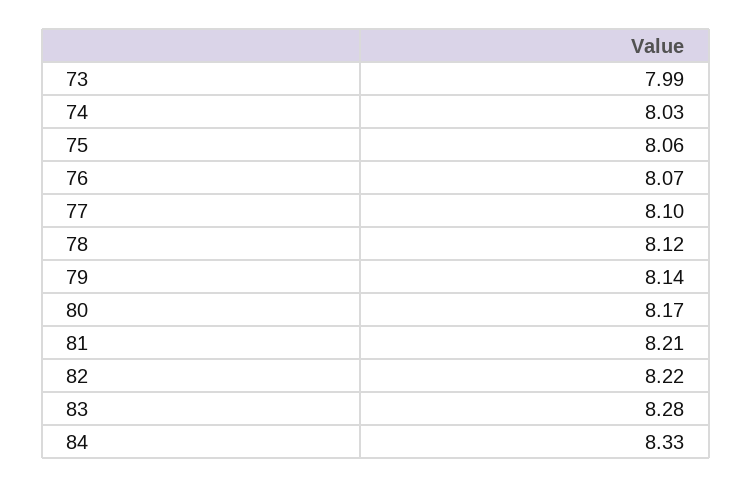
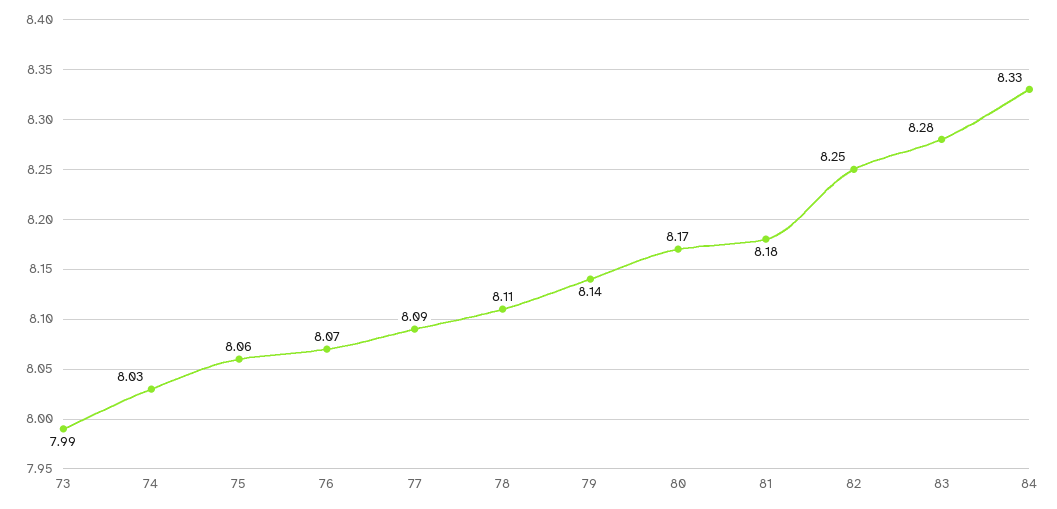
77: 8.1 -> 8.09
78: 8.12 -> 8.11
81: 8.21 -> 8.18
82: 8.22 -> 8.25

